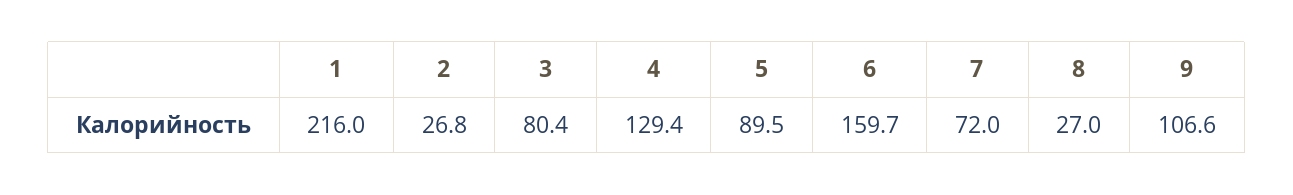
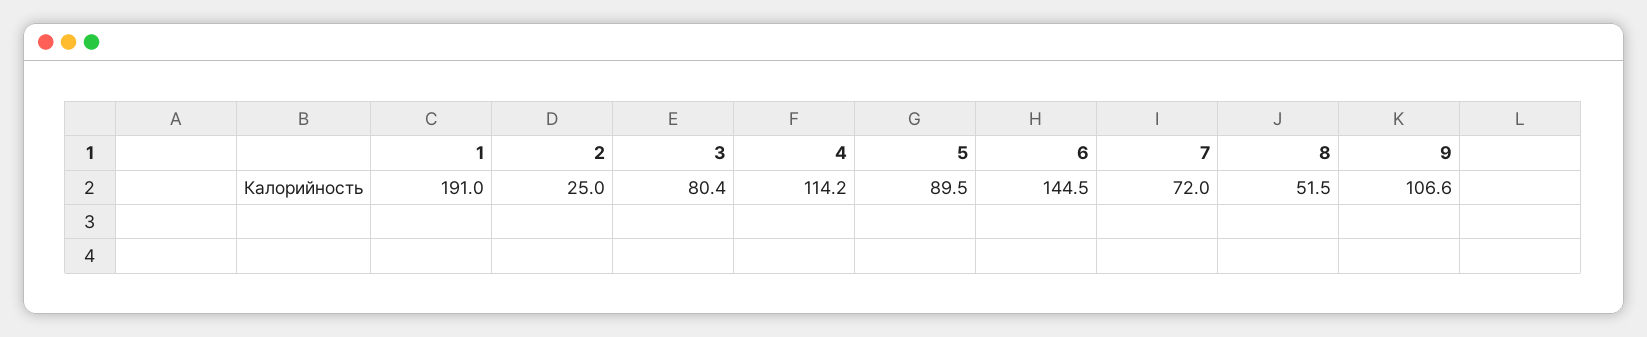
1: 216 -> 191
2: 26.8 -> 25
4: 129.4 -> 114.2
6: 159.7 -> 144.5
8: 27 -> 51.5

